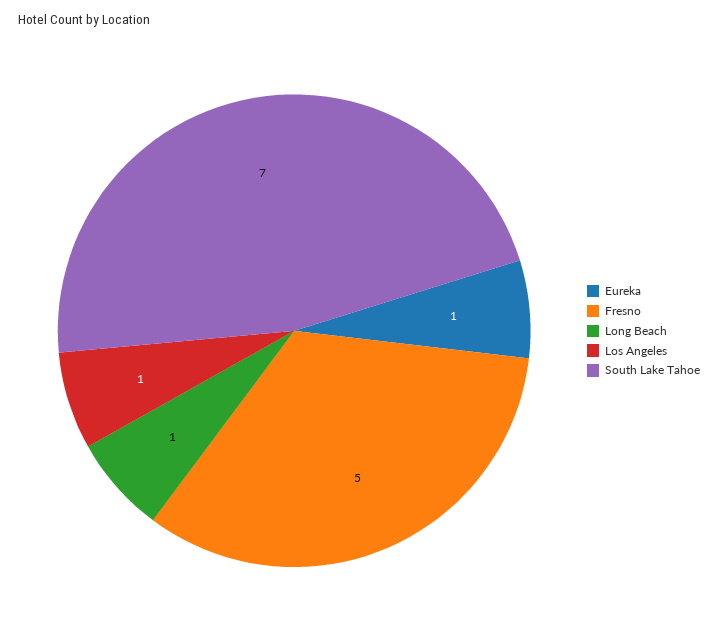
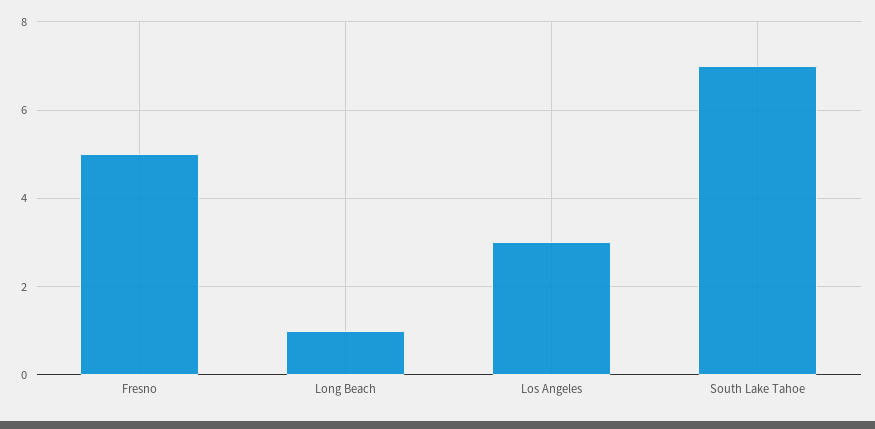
Eureka: 1 -> none
Los Angeles: 1 -> 3

